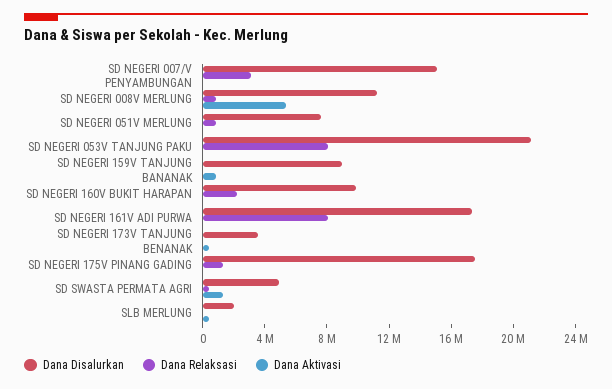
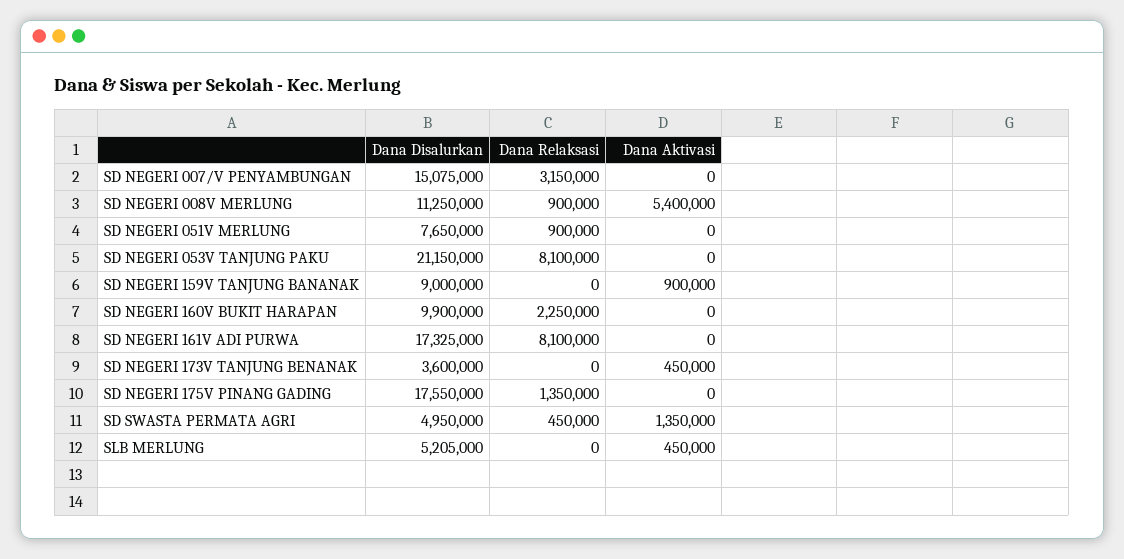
Dana Disalurkan, SLB MERLUNG: 2000000 -> 5205000

